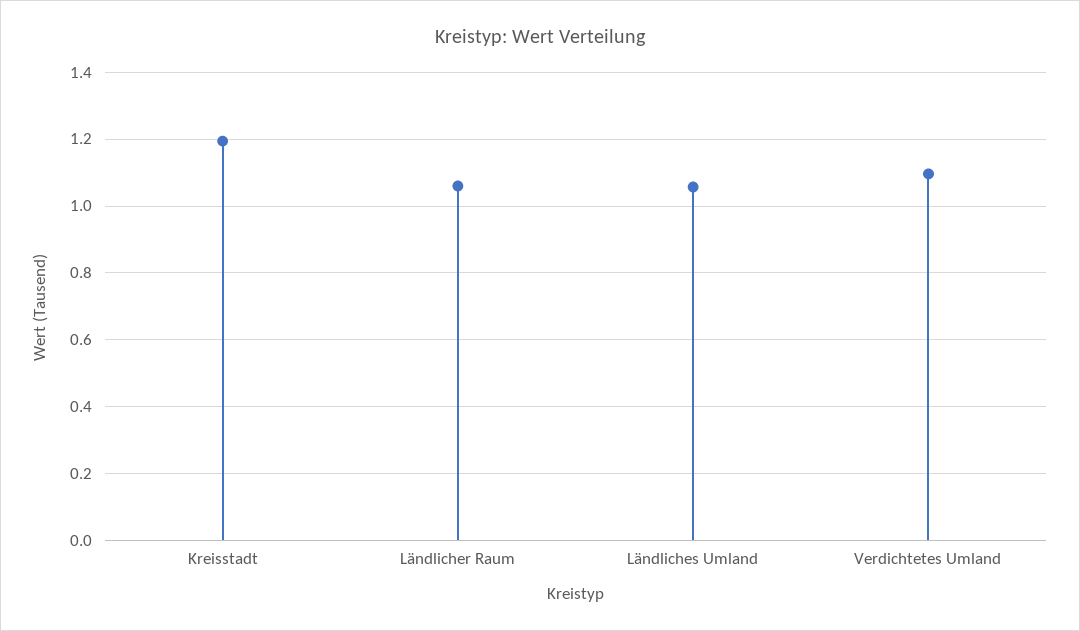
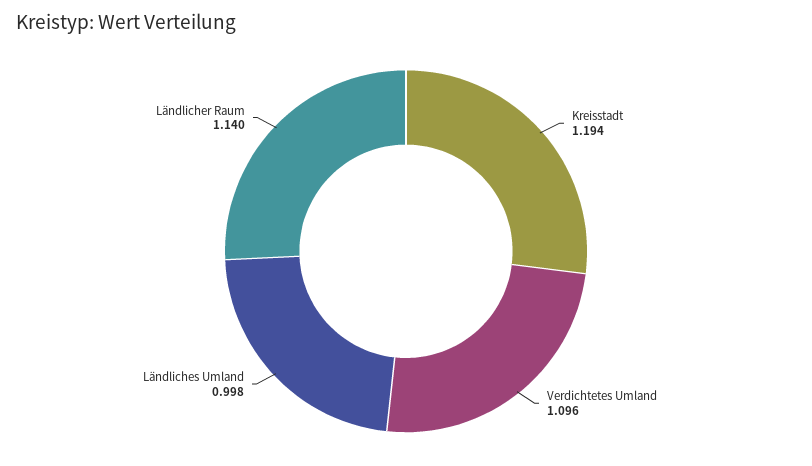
Ländlicher Raum: 1.06 -> 1.14
Ländliches Umland: 1.06 -> 0.998

